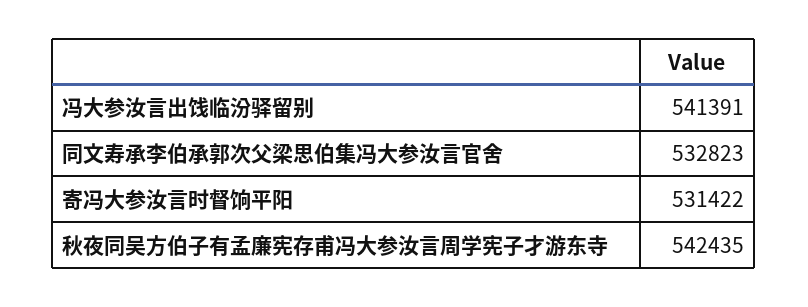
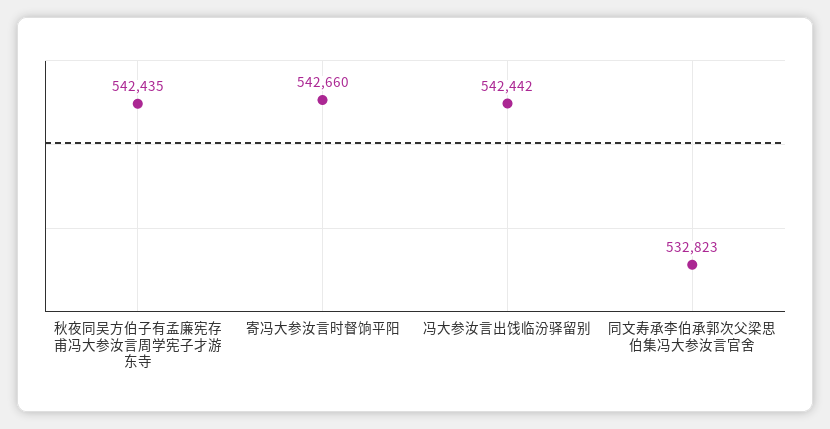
冯大参汝言出饯临汾驿留别: 541391 -> 542442
寄冯大参汝言时督饷平阳: 531422 -> 542660

